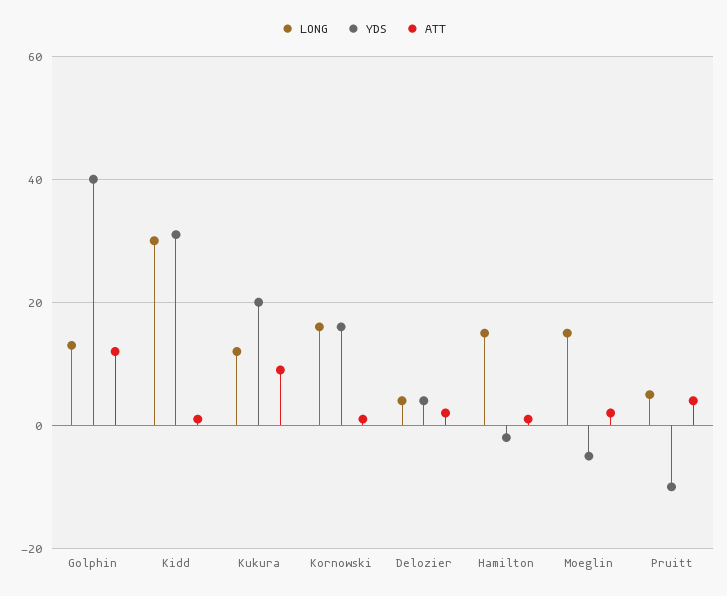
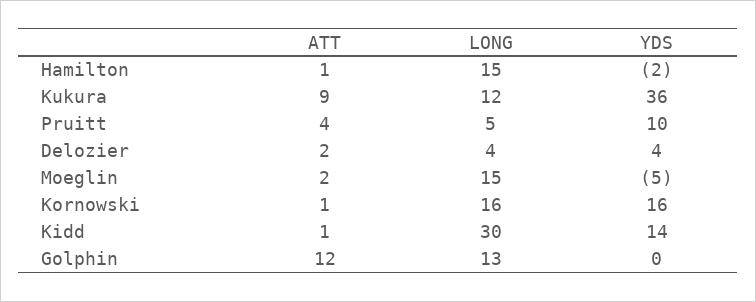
YDS, Golphin: 40 -> 0
YDS, Kidd: 30 -> 14
YDS, Kukura: 20 -> 36
YDS, Pruitt: -10 -> 10

